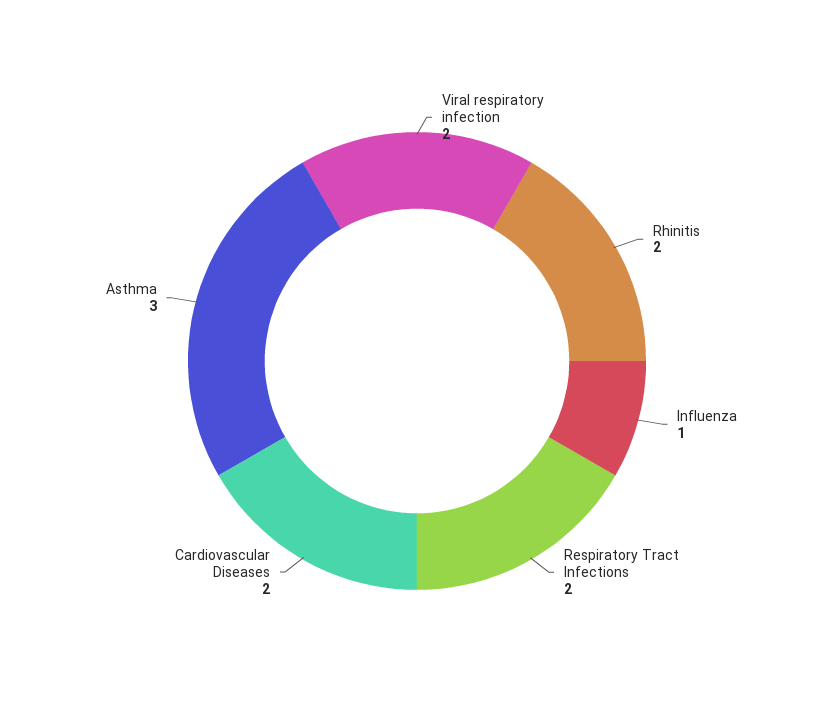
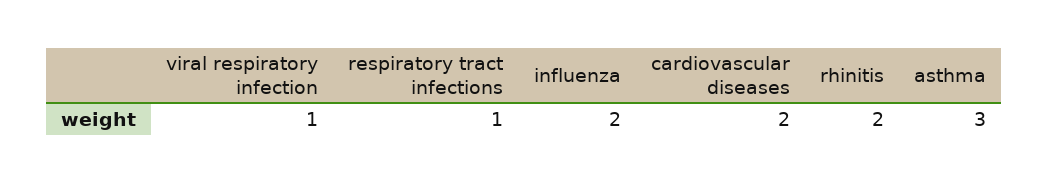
Viral respiratory infection: 2 -> 1
Influenza: 1 -> 2
Respiratory Tract Infections: 2 -> 1

